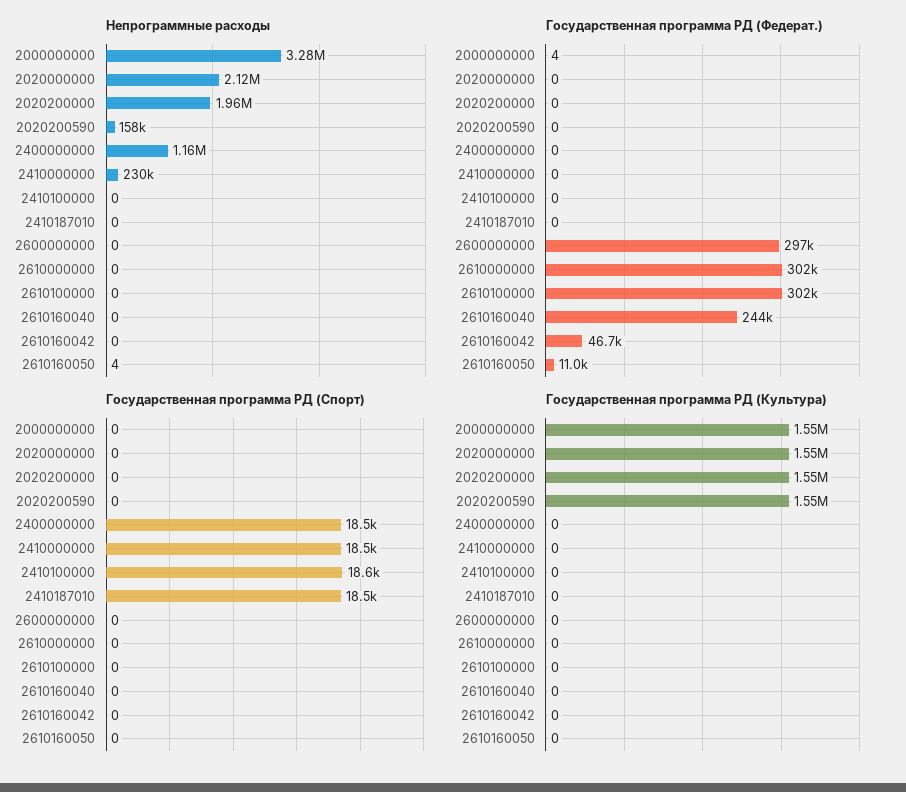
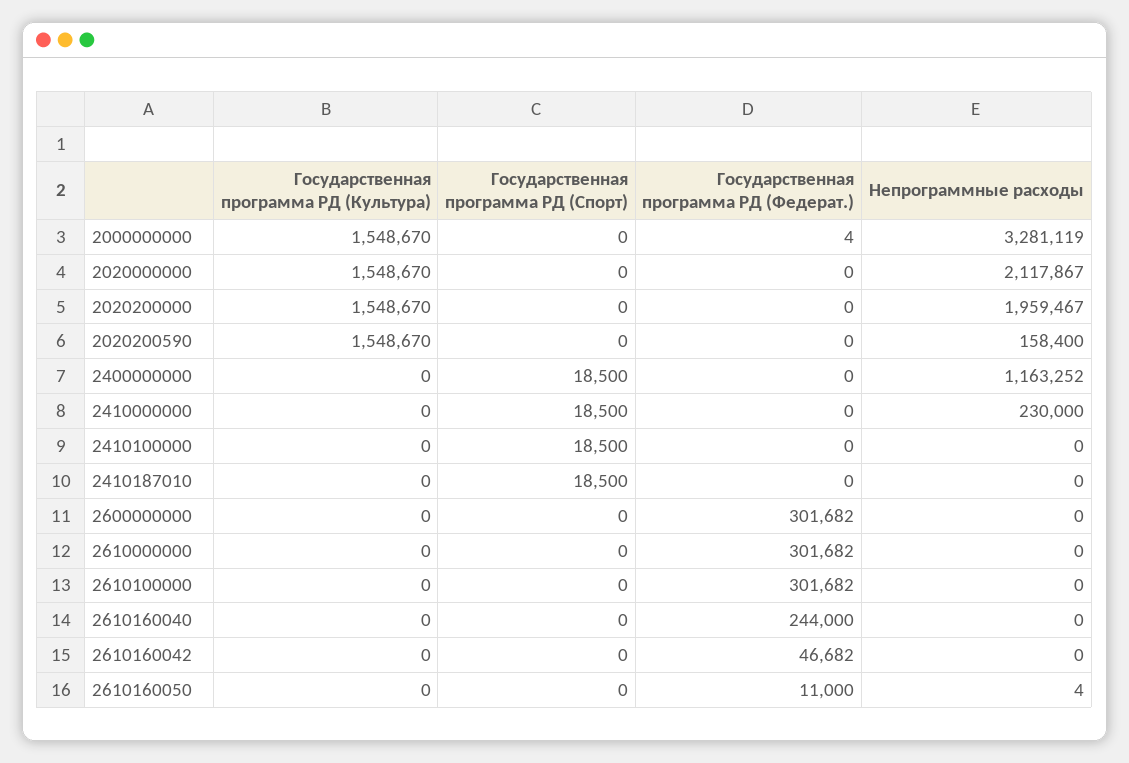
Государственная программа РД (Федерат.), 2600000000: 297000 -> 301682
Государственная программа РД (Спорт), 2410100000: 18600 -> 18500

